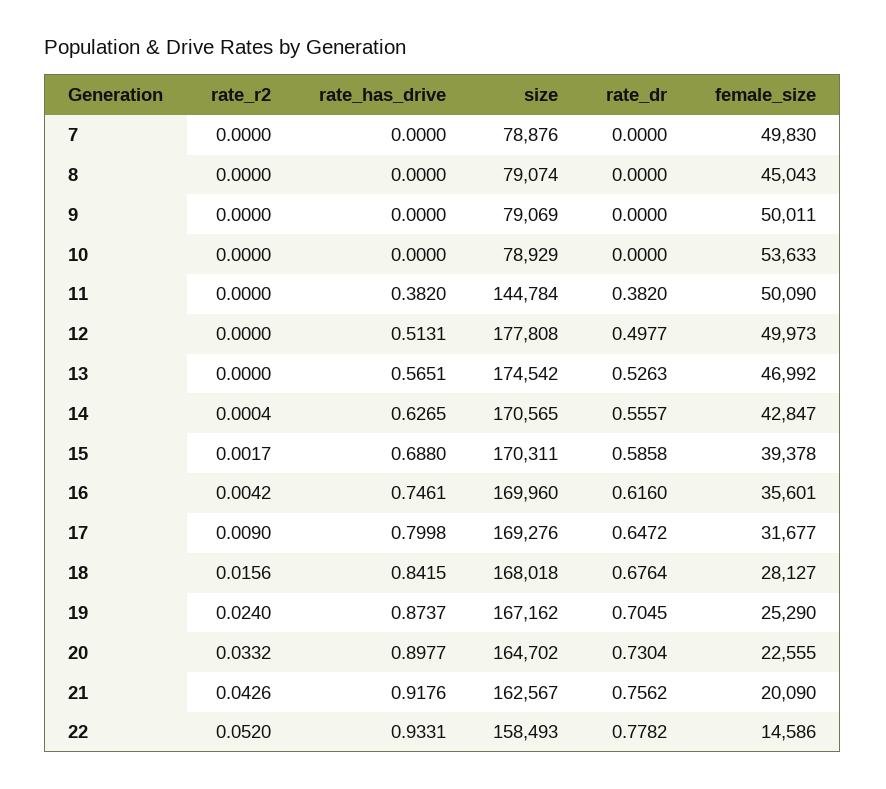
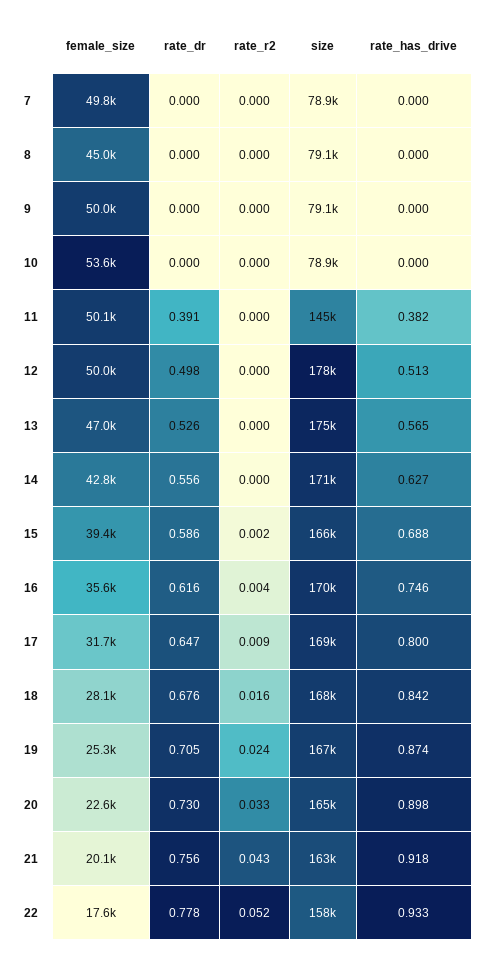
rate_dr, 11: 0.382 -> 0.391
size, 15: 170311 -> 166000
female_size, 22: 14586 -> 17600

